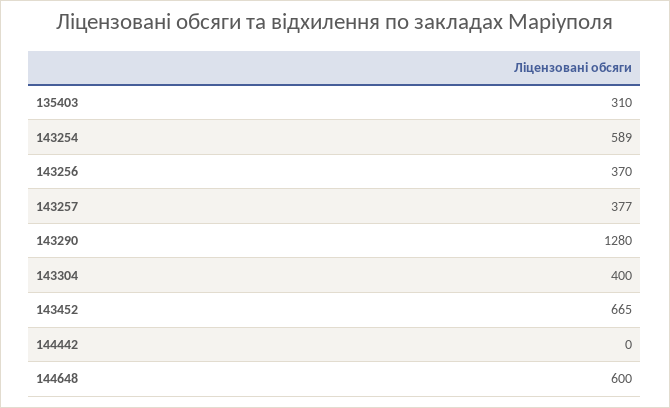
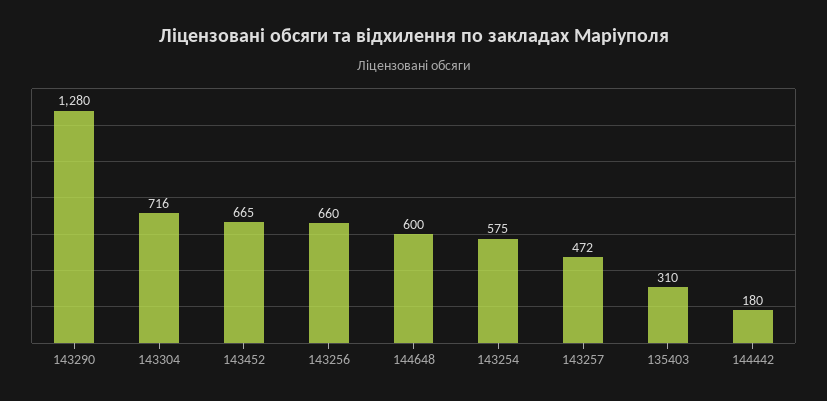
143254: 589 -> 575
143256: 370 -> 660
143257: 377 -> 472
143304: 400 -> 716
144442: 0 -> 180

